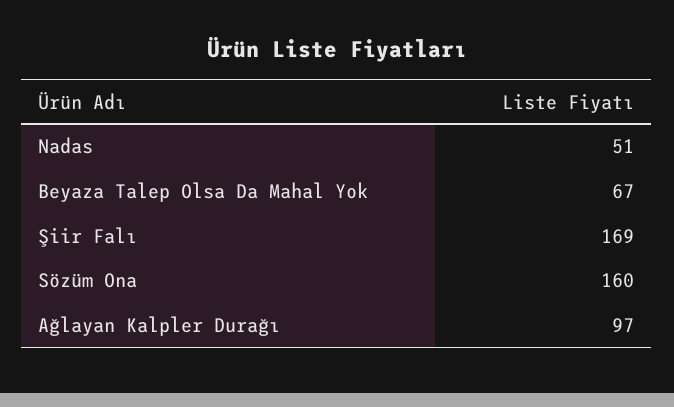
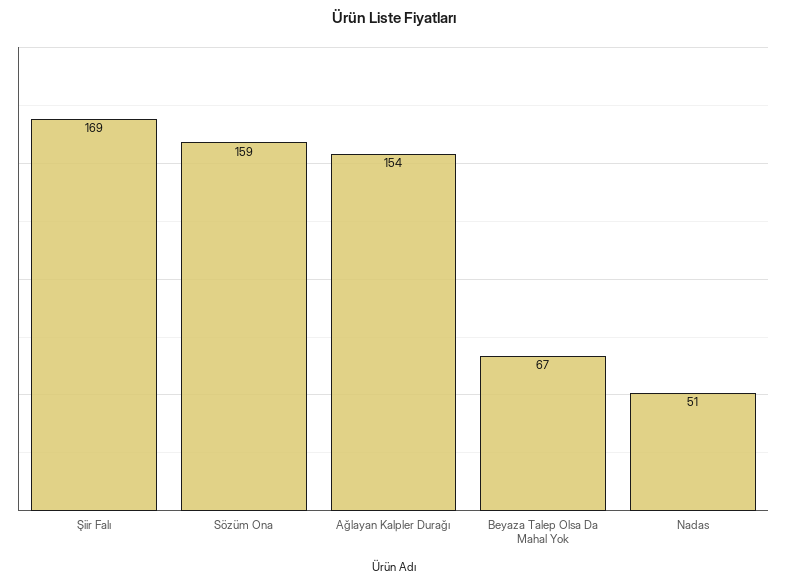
Sözüm Ona: 160 -> 159
Ağlayan Kalpler Durağı: 97 -> 154

